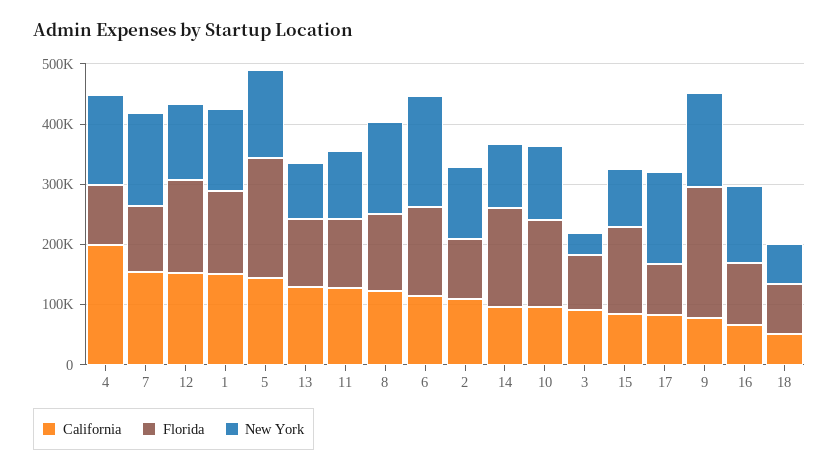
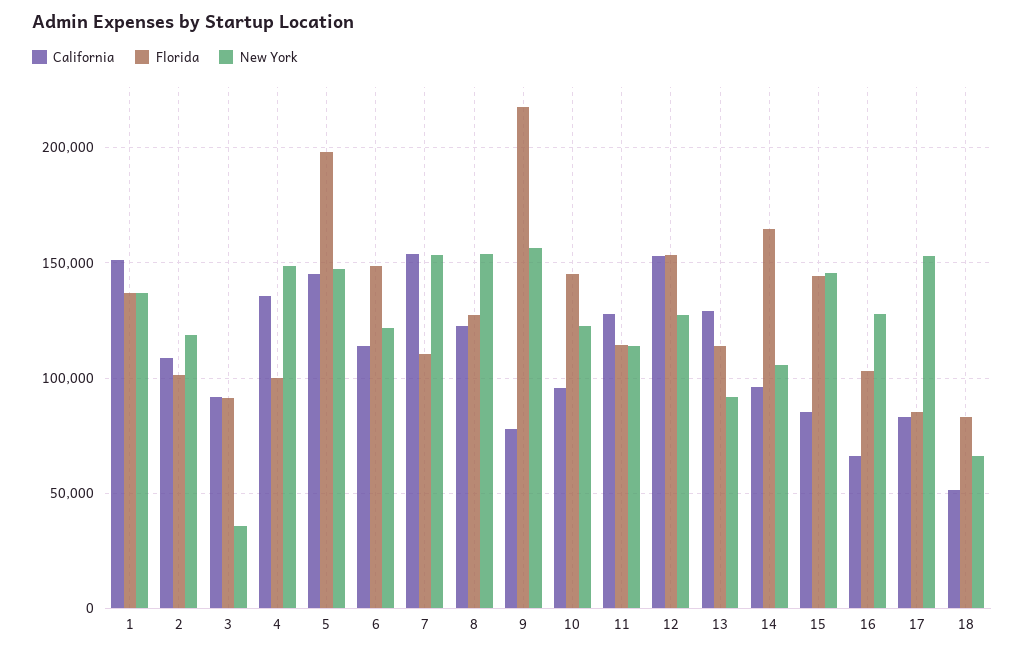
California, 4: 200000 -> 135000
New York, 6: 180000 -> 120000
New York, 15: 100000 -> 145000

